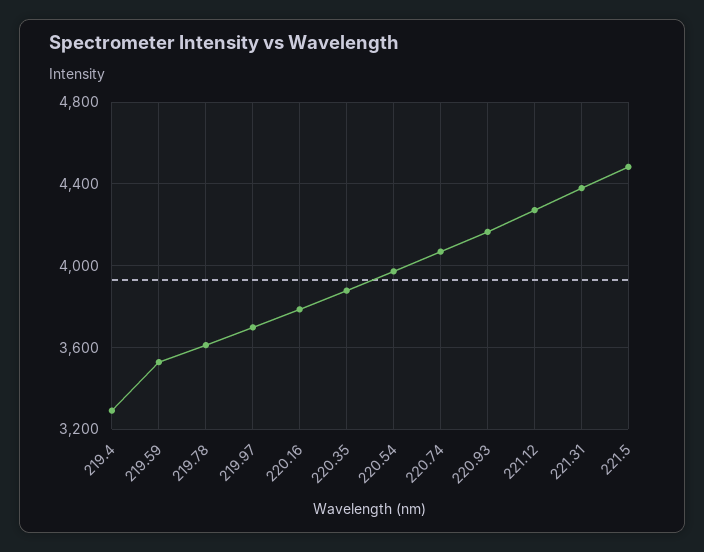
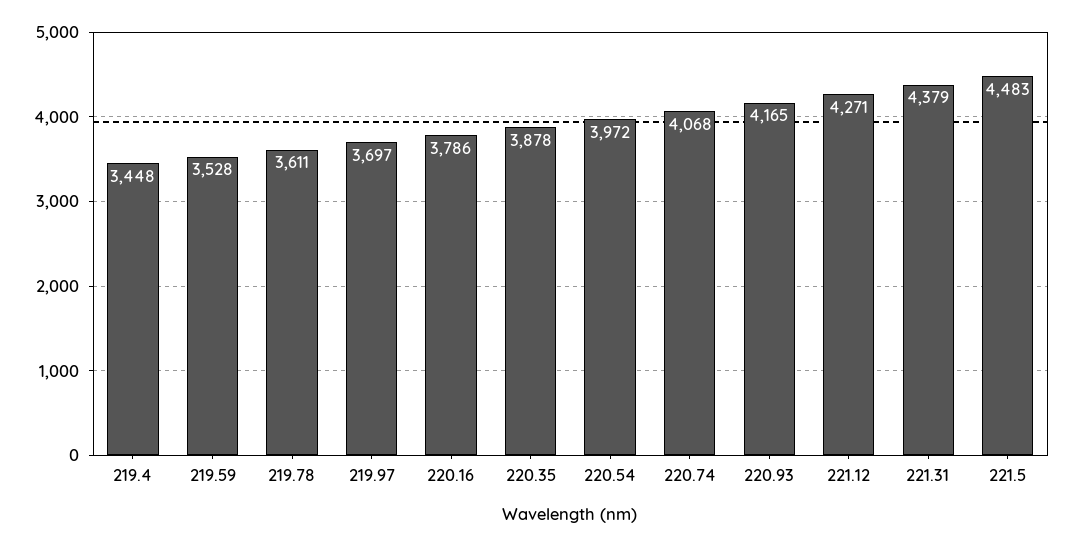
219.4: 3300 -> 3448

